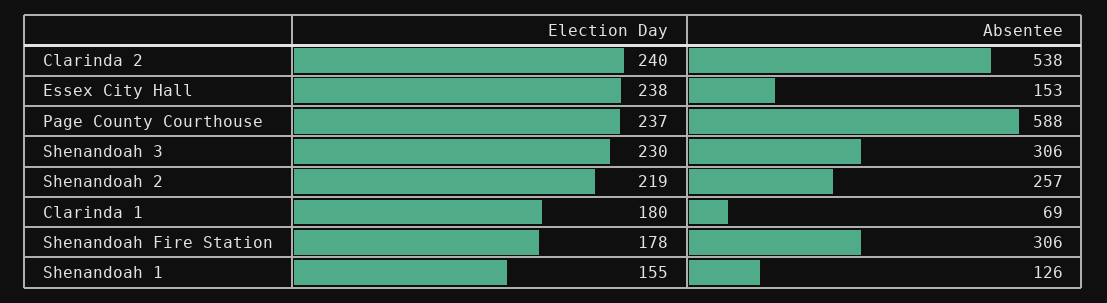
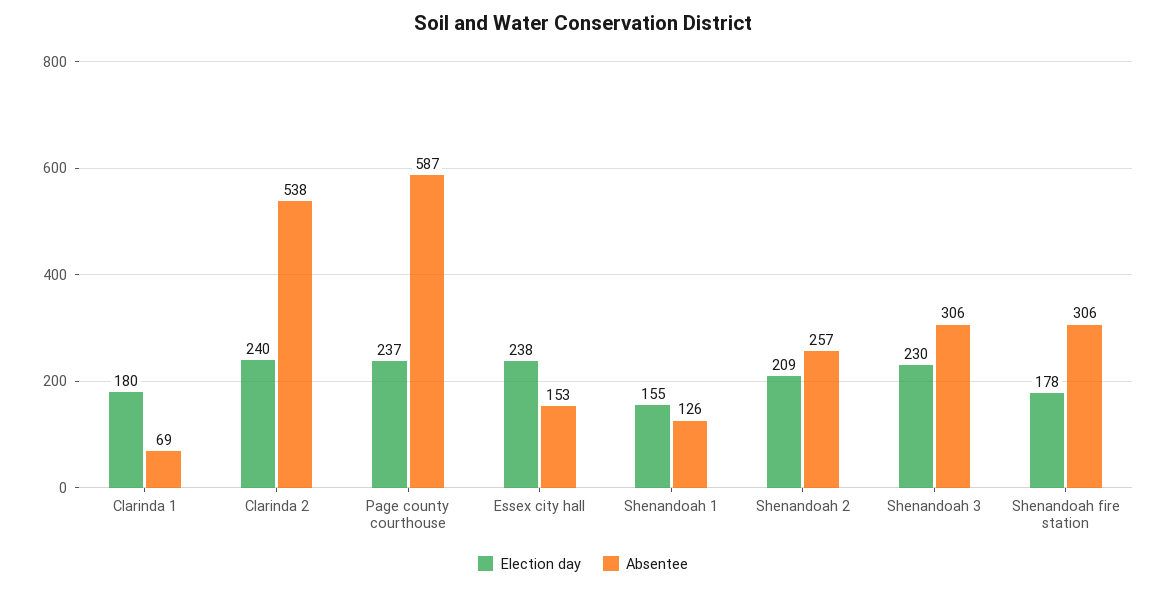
Absentee, Page County Courthouse: 588 -> 587
Election Day, Shenandoah 2: 219 -> 209

